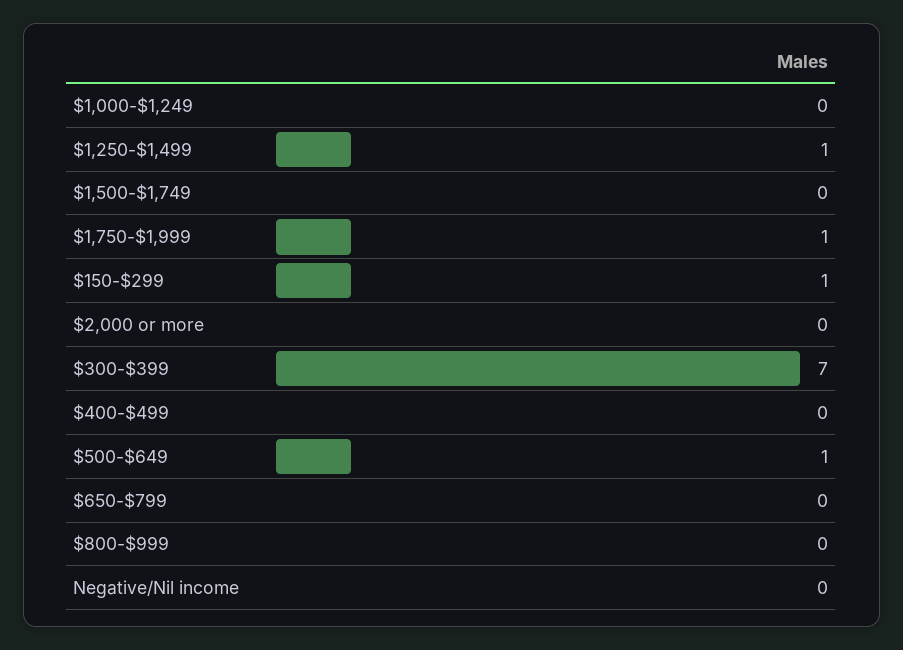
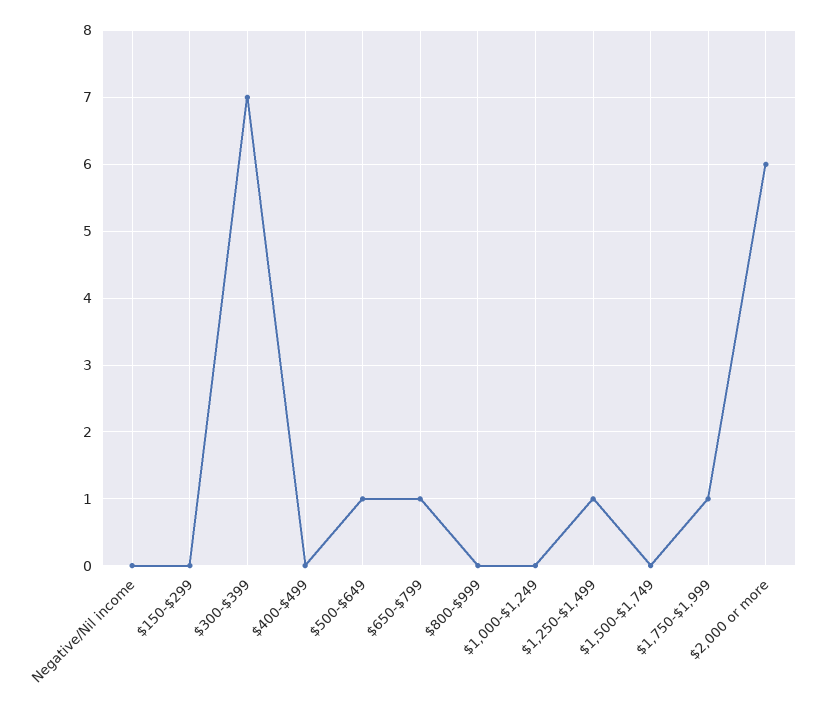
$150-$299: 1 -> 0
$2,000 or more: 0 -> 6
$650-$799: 0 -> 1

